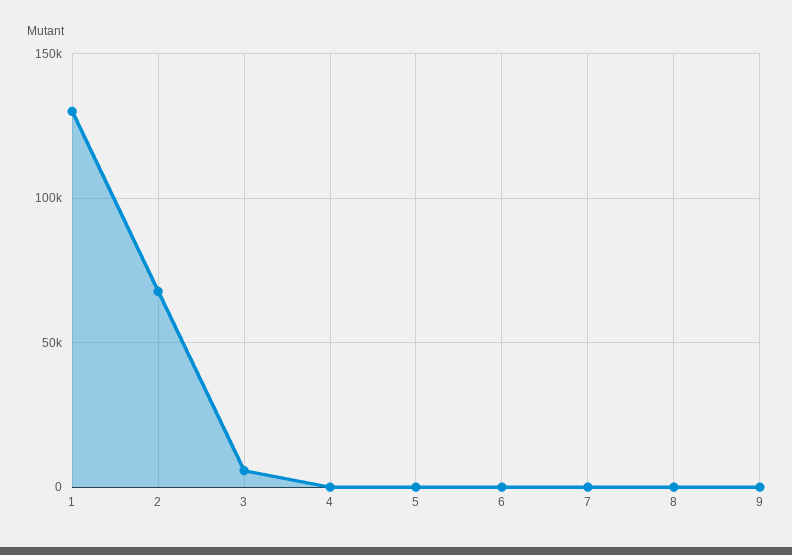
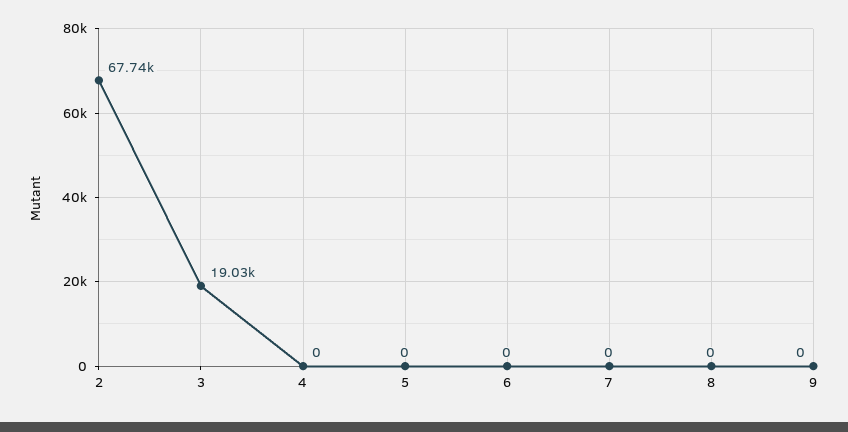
1: 130000 -> none
3: 5000 -> 19030

